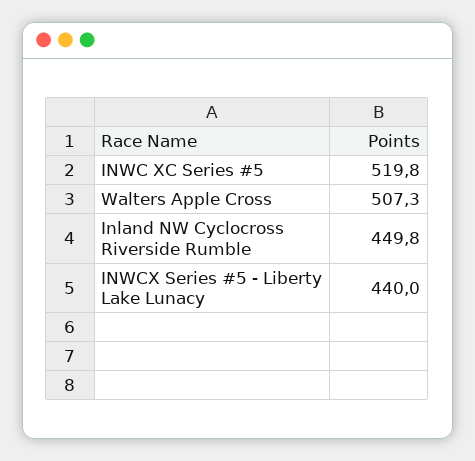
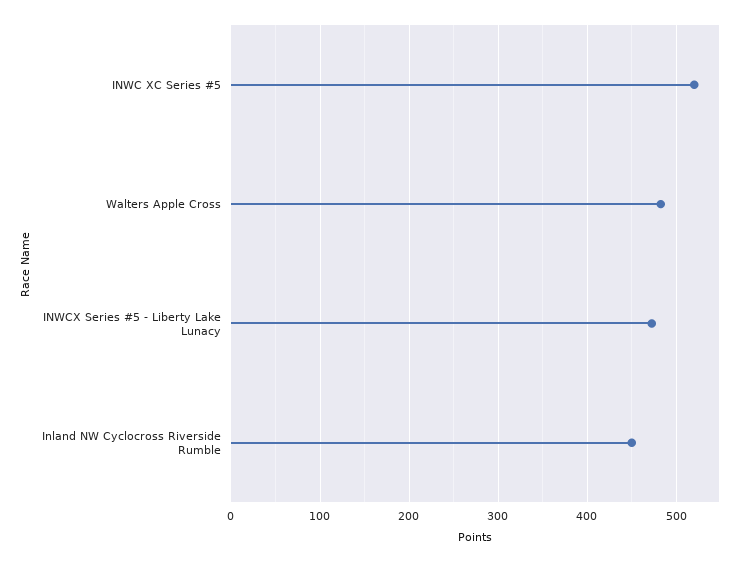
Walters Apple Cross: 507.3 -> 480
INWCX Series #5 - Liberty Lake Lunacy: 440 -> 470

